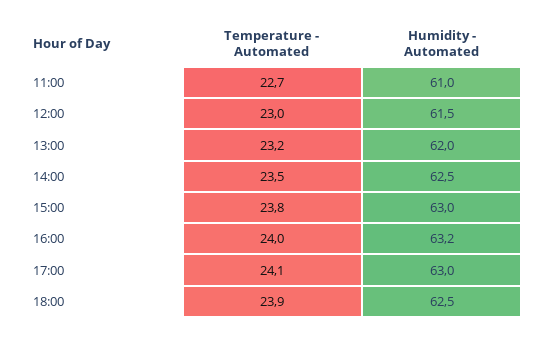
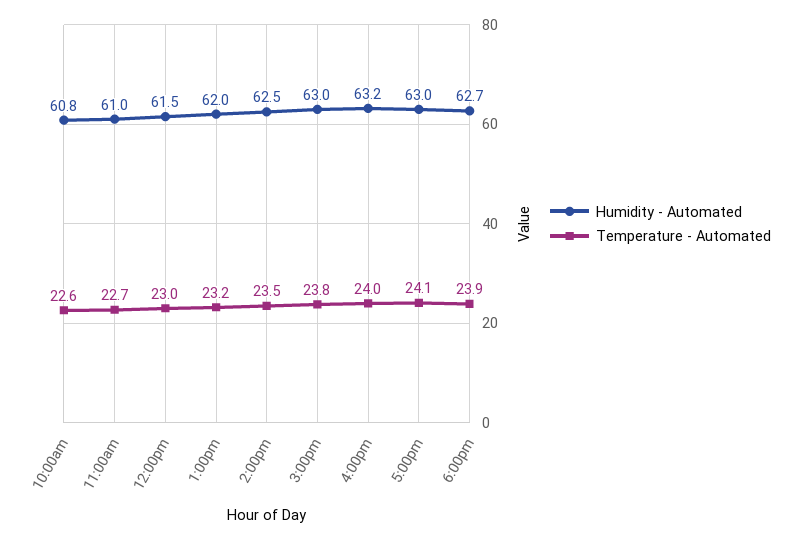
Humidity - Automated, 18:00: 62.5 -> 62.7
Humidity - Automated, 10:00am: none -> 60.8
Temperature - Automated, 10:00am: none -> 22.6

